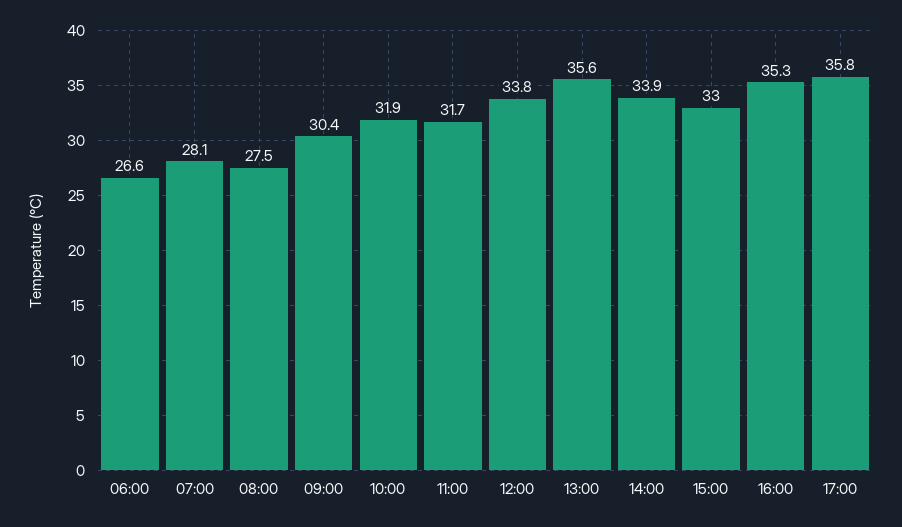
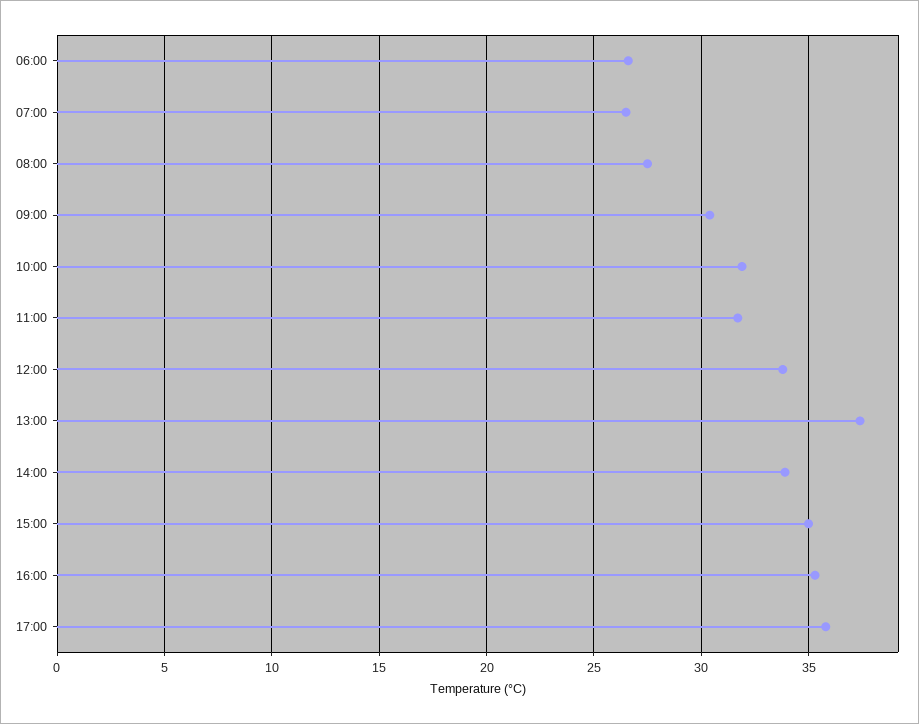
07:00: 28.1 -> 26.5
13:00: 35.6 -> 37.5
15:00: 33 -> 35

